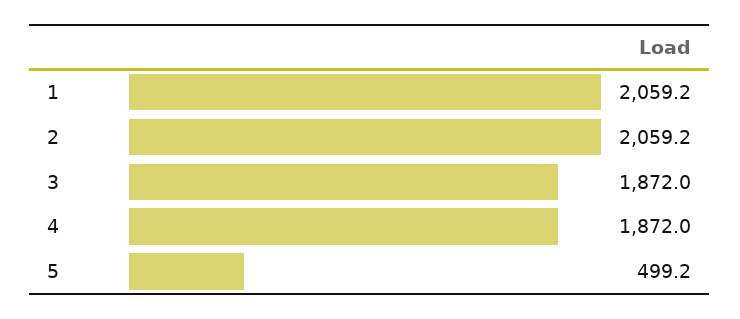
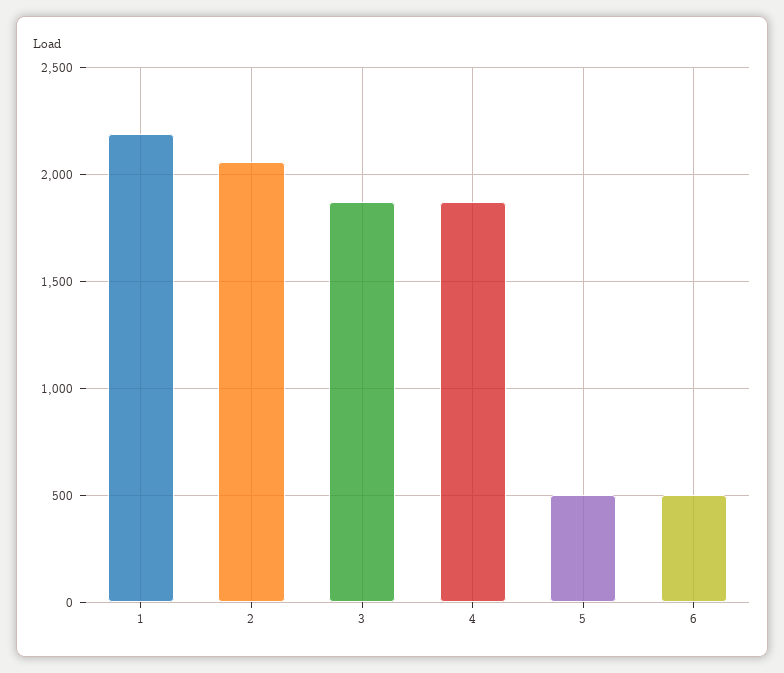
1: 2059.2 -> 2200
6: none -> 500

